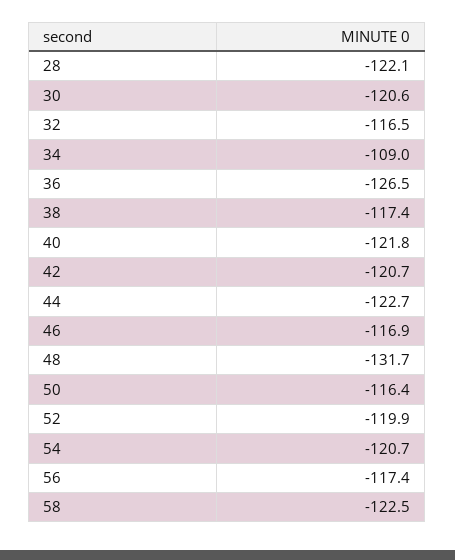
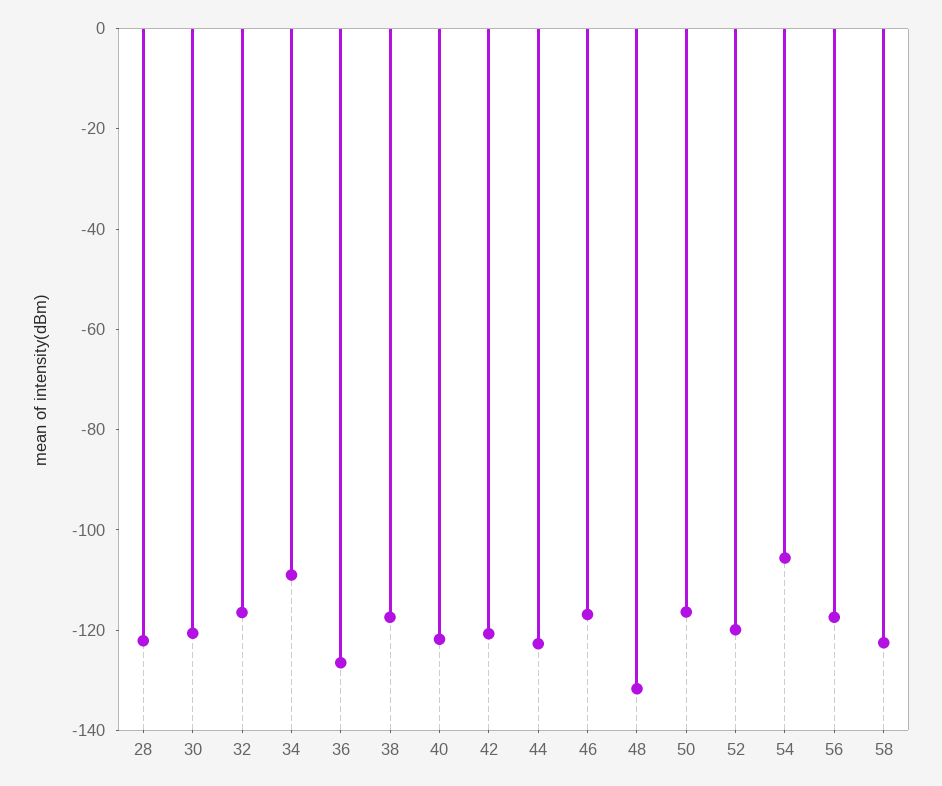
54: -120.7 -> -105

